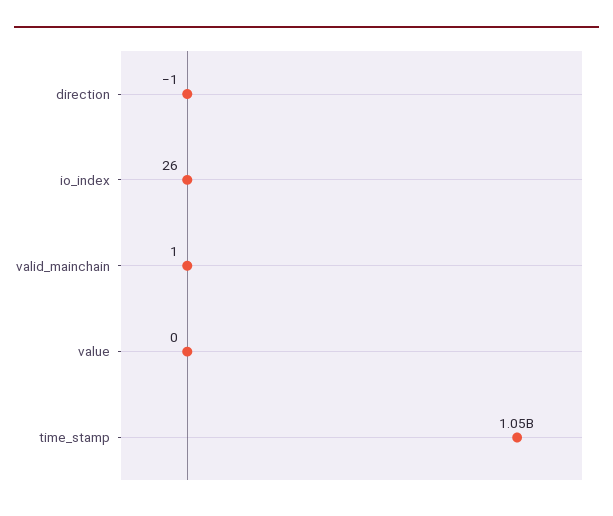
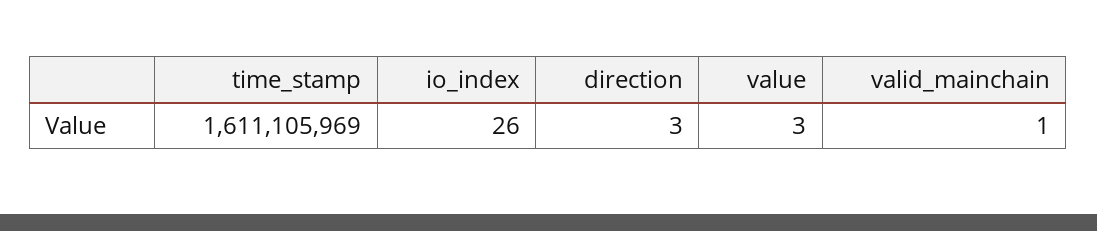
direction: -1 -> 3
value: 0 -> 3
time_stamp: 1050000000 -> 1611105969

